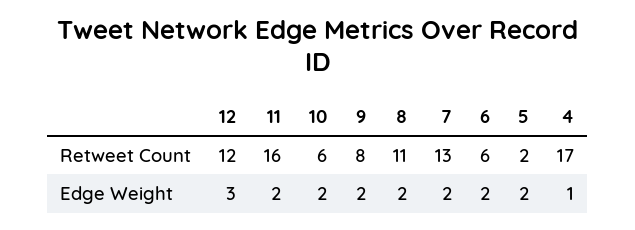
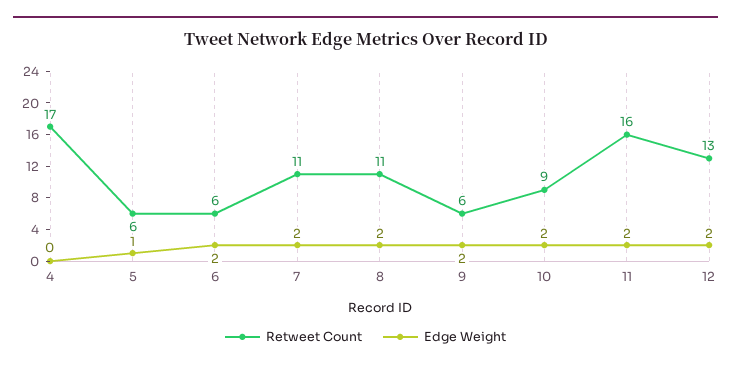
Retweet Count, 12: 12 -> 13
Retweet Count, 10: 6 -> 9
Retweet Count, 9: 8 -> 6
Retweet Count, 7: 13 -> 11
Retweet Count, 5: 2 -> 6
Edge Weight, 12: 3 -> 2
Edge Weight, 5: 2 -> 1
Edge Weight, 4: 1 -> 0

